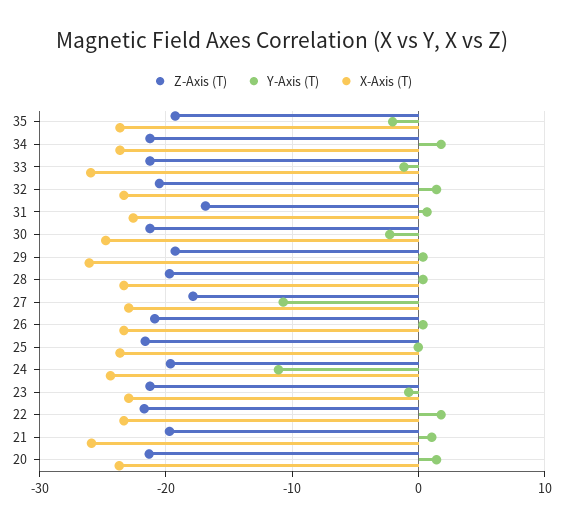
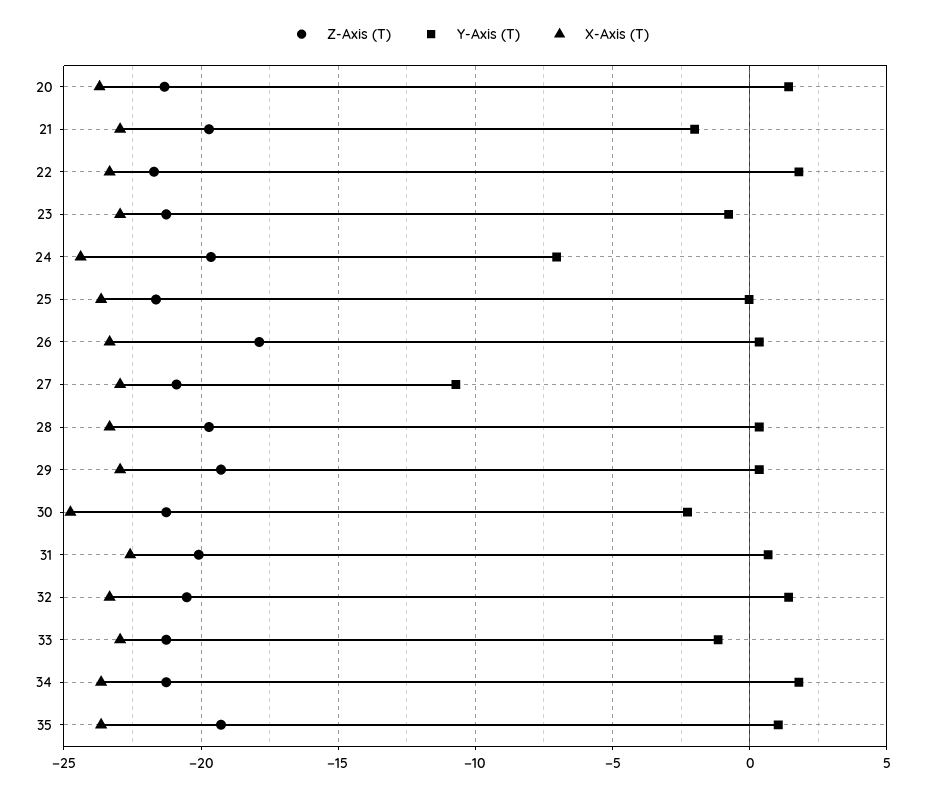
Y-Axis (T), 35: -2 -> 1
X-Axis (T), 33: -26 -> -23
Z-Axis (T), 31: -17 -> -20
X-Axis (T), 29: -26 -> -23
Z-Axis (T), 27: -18 -> -21
Z-Axis (T), 26: -21 -> -18
Y-Axis (T), 24: -11 -> -7
Y-Axis (T), 21: 1 -> -2
X-Axis (T), 21: -26 -> -23

